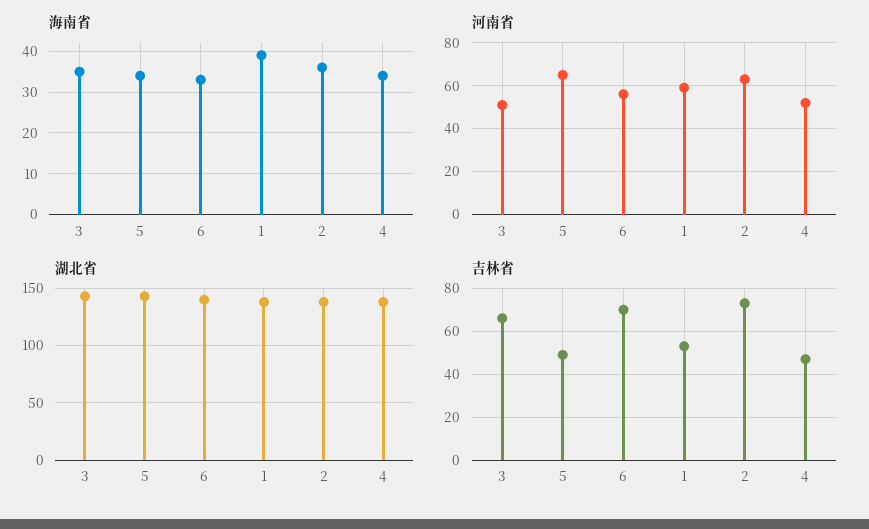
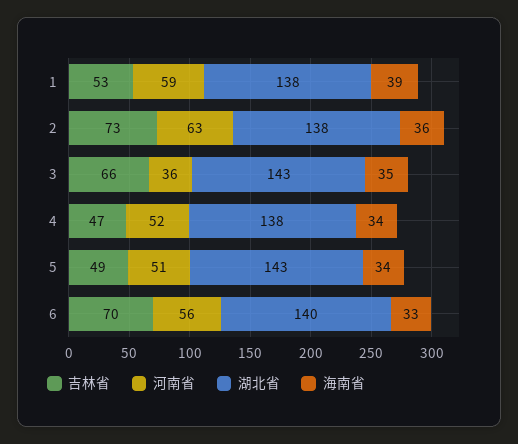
河南省, 3: 50 -> 36
河南省, 5: 65 -> 51

